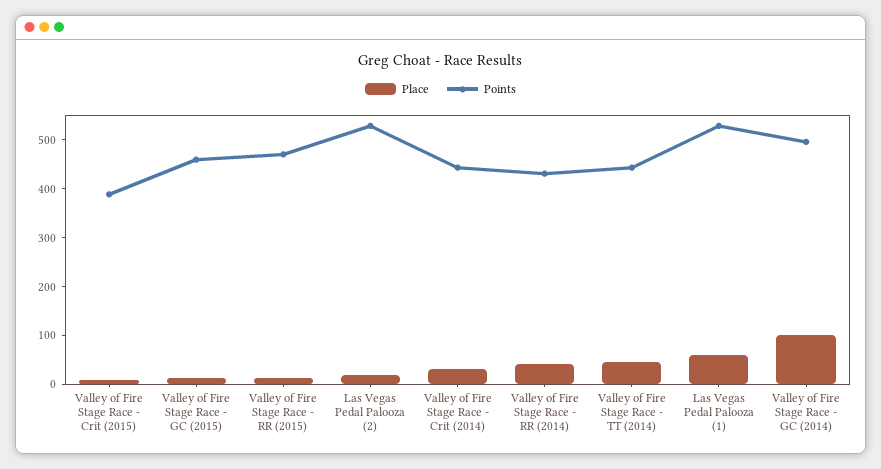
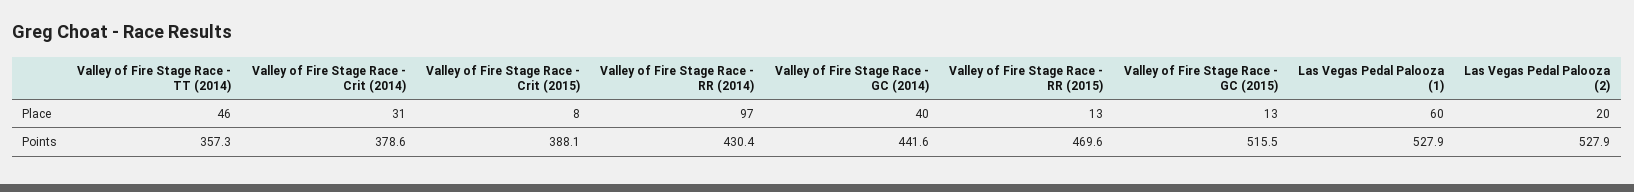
Points, Valley of Fire Stage Race - GC (2015): 460 -> 515.5
Points, Valley of Fire Stage Race - Crit (2014): 440 -> 378.6
Place, Valley of Fire Stage Race - RR (2014): 40 -> 97
Points, Valley of Fire Stage Race - TT (2014): 440 -> 357.3
Place, Valley of Fire Stage Race - GC (2014): 100 -> 40
Points, Valley of Fire Stage Race - GC (2014): 500 -> 441.6

